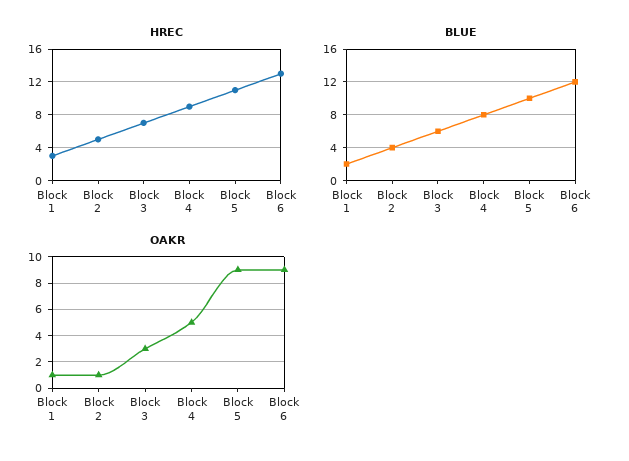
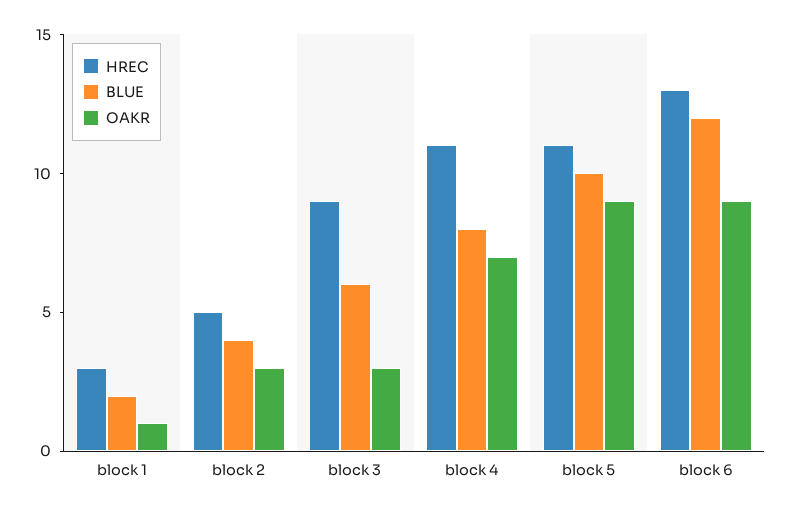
HREC, Block 3: 7 -> 9
HREC, Block 4: 9 -> 11
OAKR, Block 2: 1 -> 3
OAKR, Block 4: 5 -> 7

